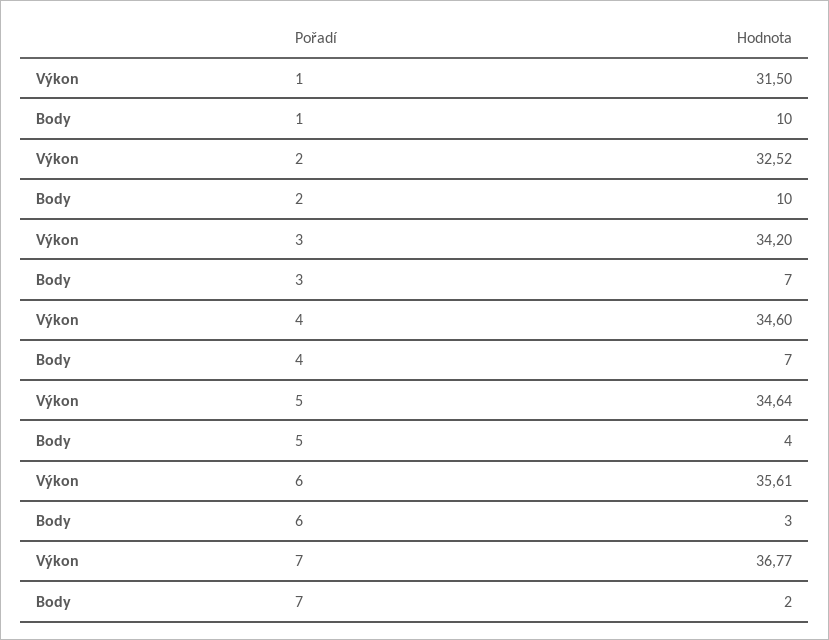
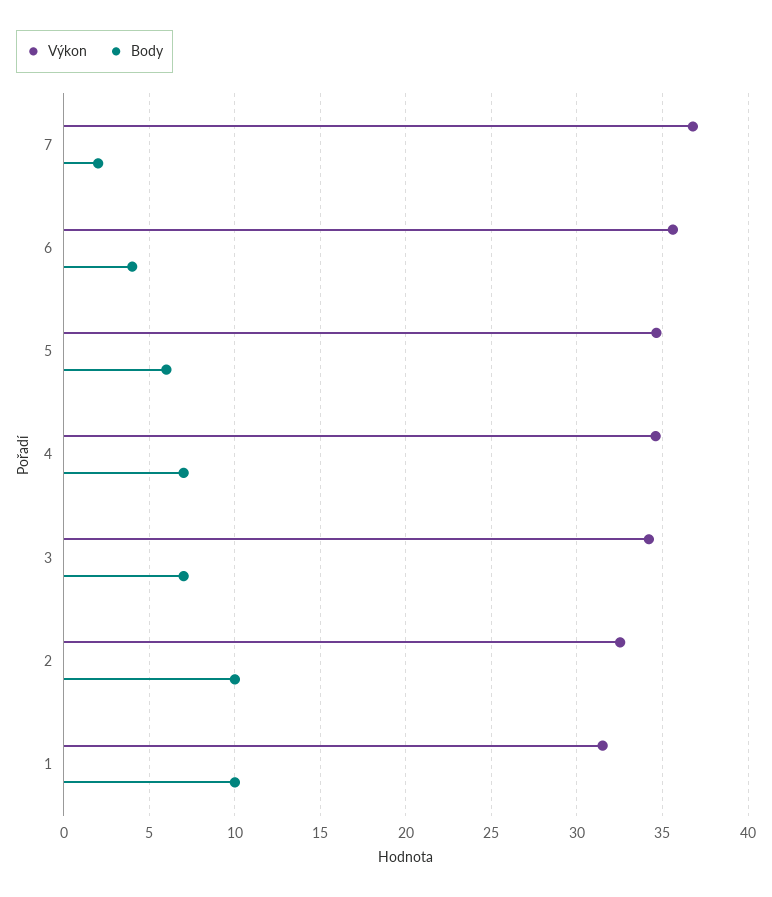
Body, 5: 4 -> 6
Body, 6: 3 -> 4

